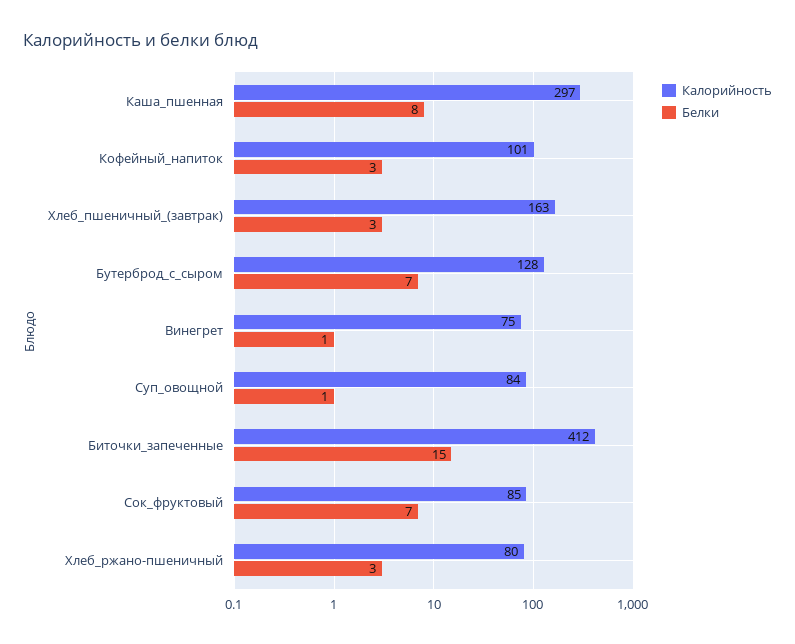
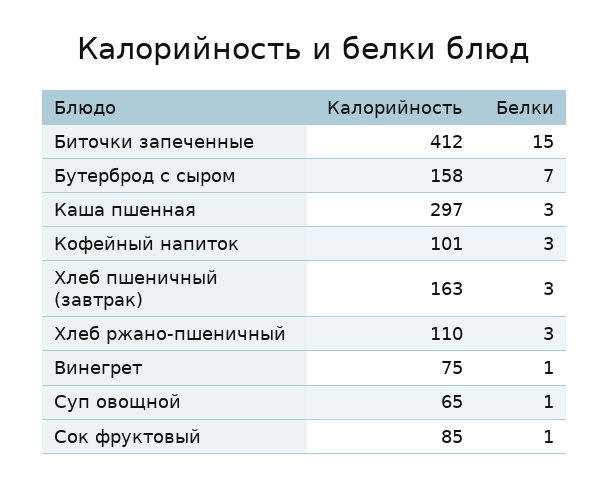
Белки, Каша_пшенная: 8 -> 3
Калорийность, Бутерброд_с_сыром: 128 -> 158
Калорийность, Суп_овощной: 84 -> 65
Белки, Сок_фруктовый: 7 -> 1
Калорийность, Хлеб_ржано-пшеничный: 80 -> 110

